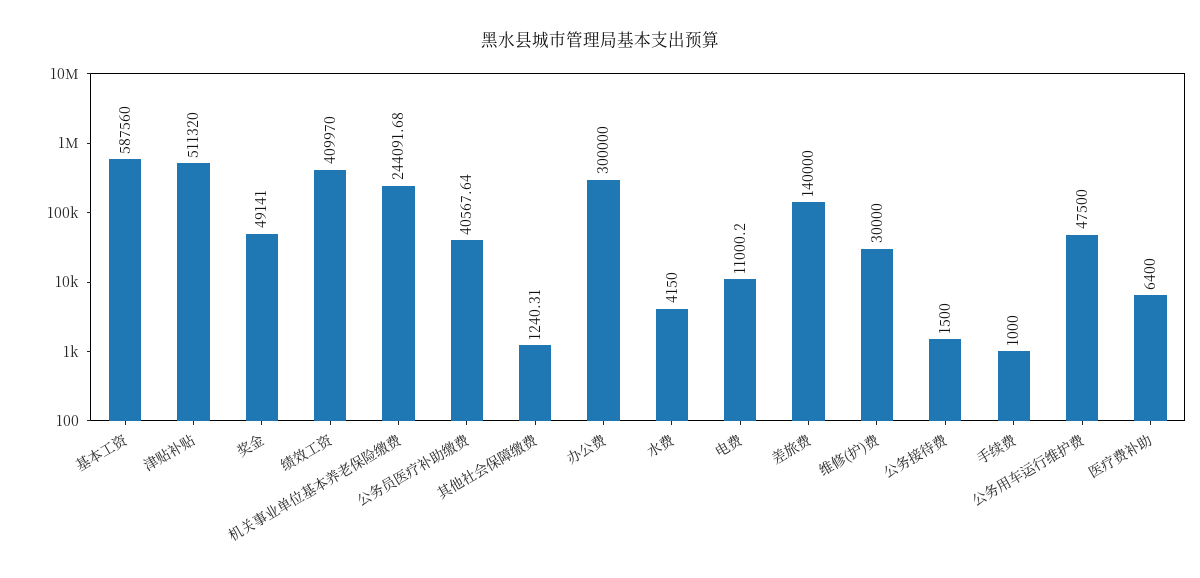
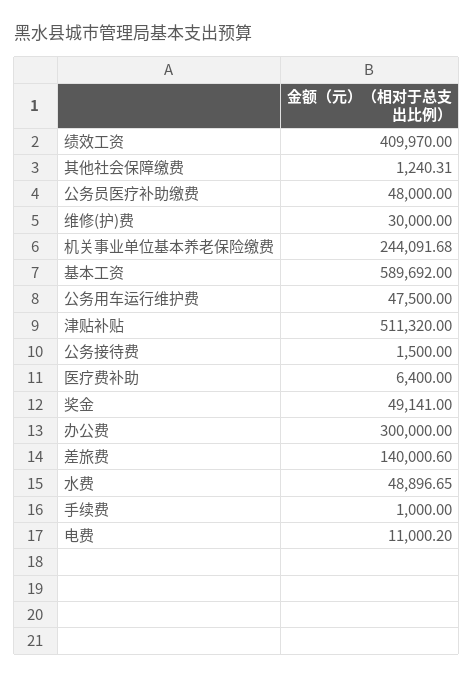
基本工资: 587560 -> 589692
公务员医疗补助缴费: 40567.64 -> 48000
水费: 4150 -> 48896.65
差旅费: 140000 -> 140000.6

